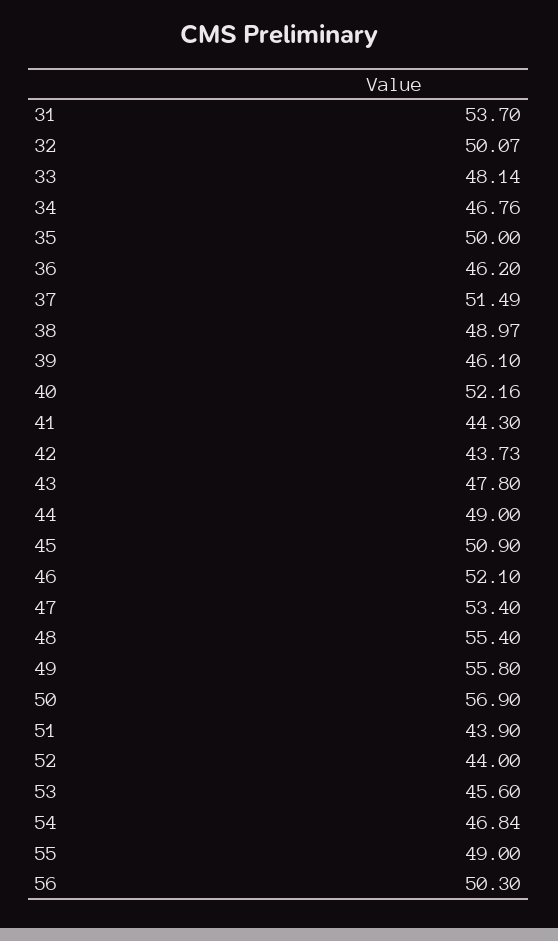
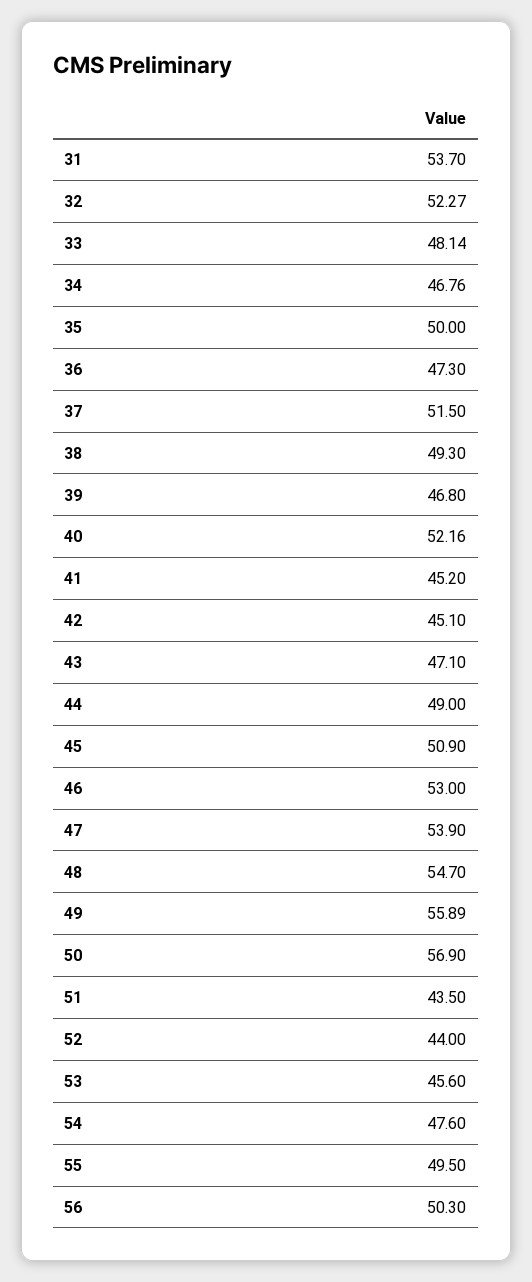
32: 50.07 -> 52.27
36: 46.2 -> 47.3
37: 51.49 -> 51.5
38: 48.97 -> 49.3
39: 46.1 -> 46.8
41: 44.3 -> 45.2
42: 43.73 -> 45.1
43: 47.8 -> 47.1
46: 52.1 -> 53
47: 53.4 -> 53.9
48: 55.4 -> 54.7
49: 55.8 -> 55.89
51: 43.9 -> 43.5
54: 46.84 -> 47.6
55: 49 -> 49.5

